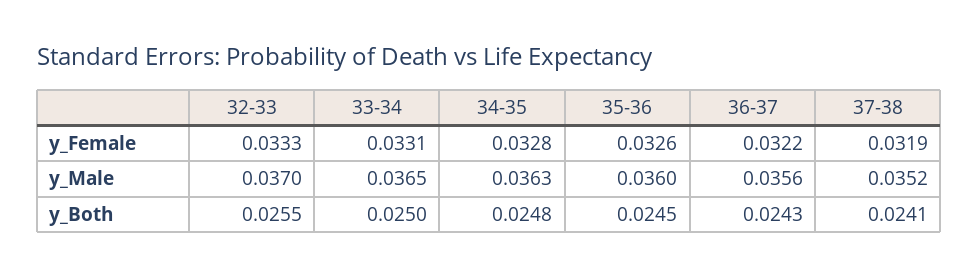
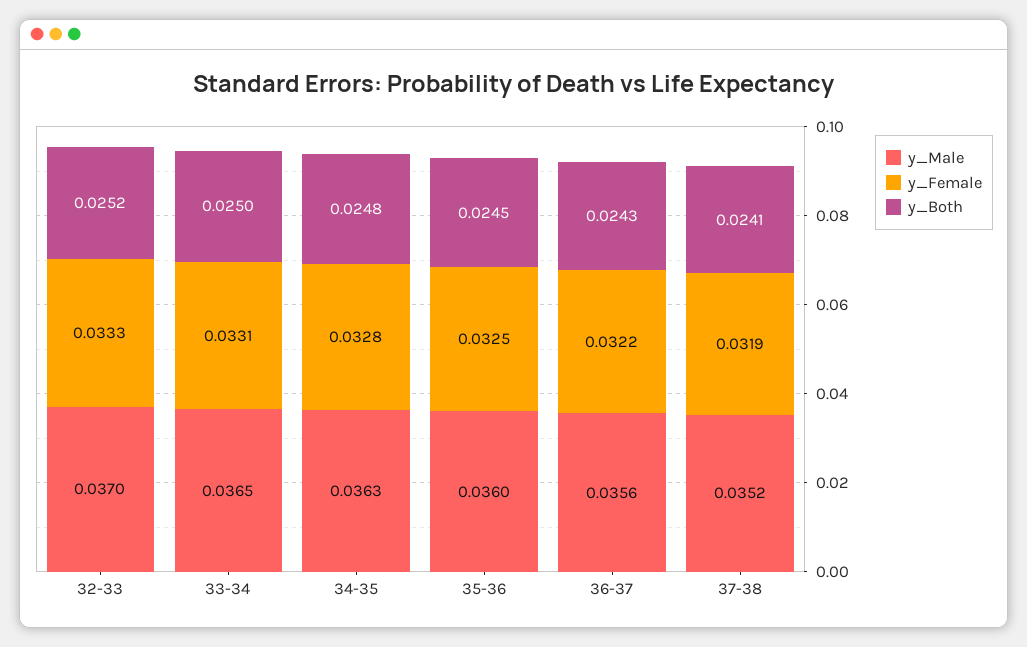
y_Female, 35-36: 0.0326 -> 0.0325
y_Both, 32-33: 0.0255 -> 0.0252

